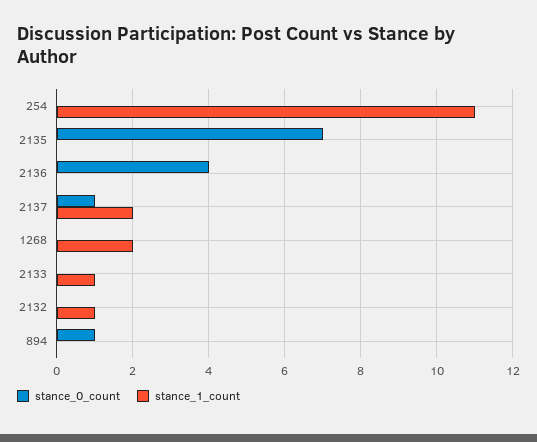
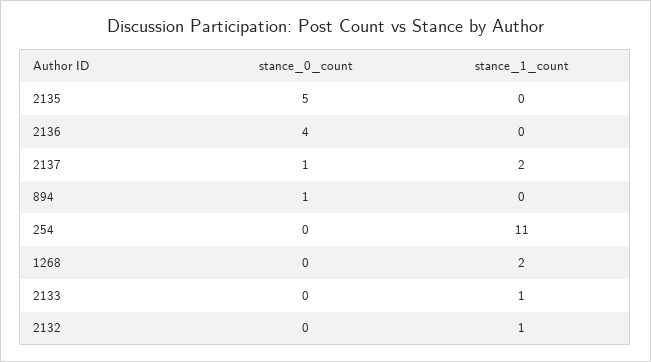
stance_0_count, 2135: 7 -> 5

